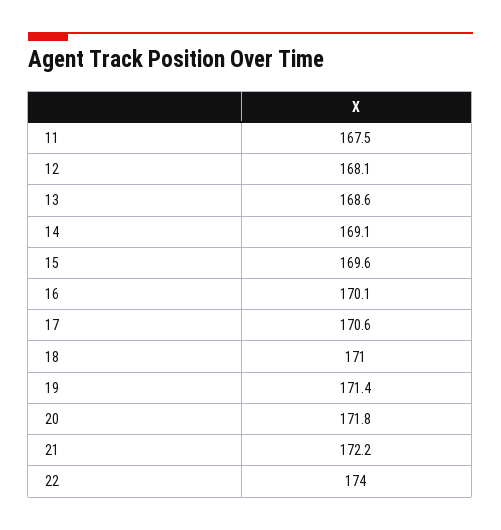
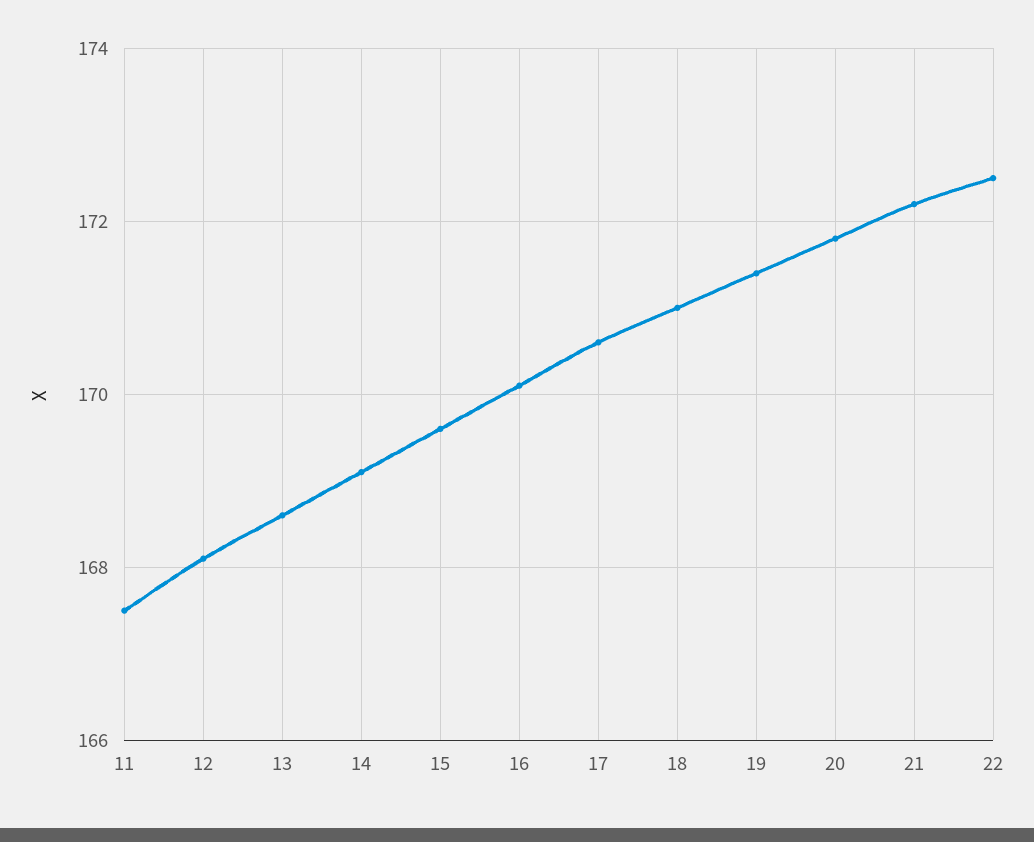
22: 174 -> 172.5

